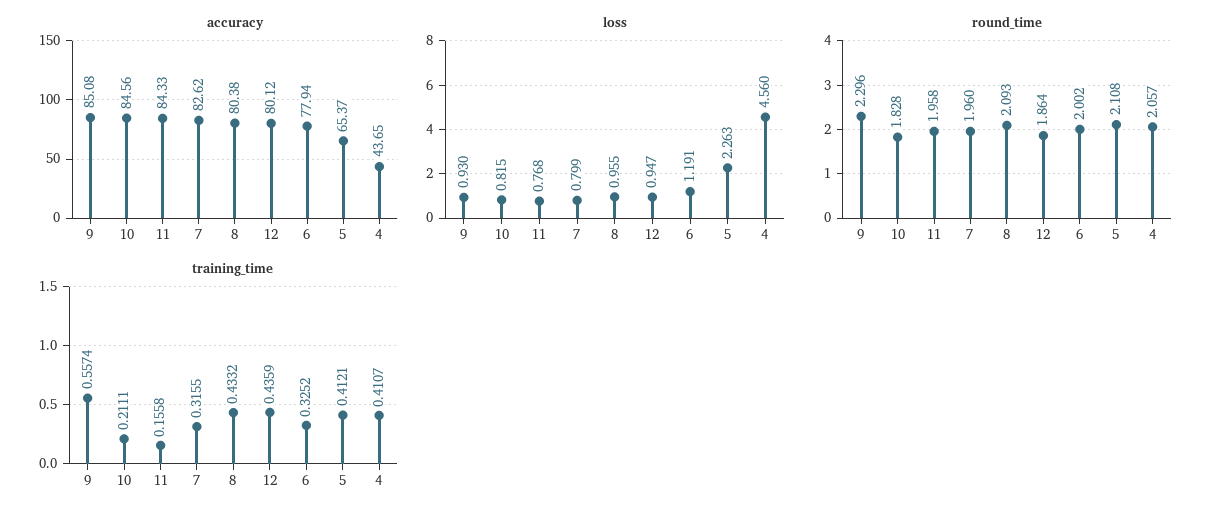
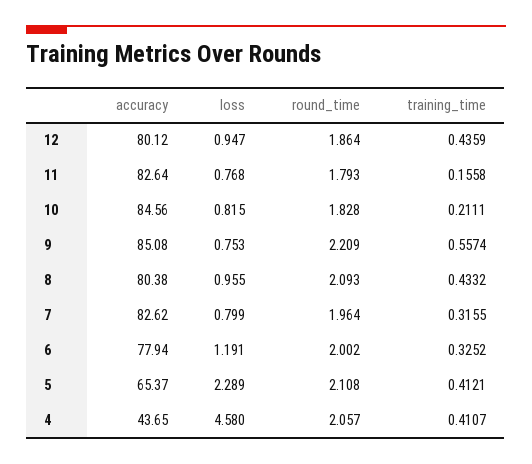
accuracy, 11: 84.33 -> 82.64
loss, 9: 0.93 -> 0.753
loss, 5: 2.263 -> 2.289
loss, 4: 4.56 -> 4.58
round_time, 9: 2.296 -> 2.209
round_time, 11: 1.958 -> 1.793
round_time, 7: 1.96 -> 1.964

